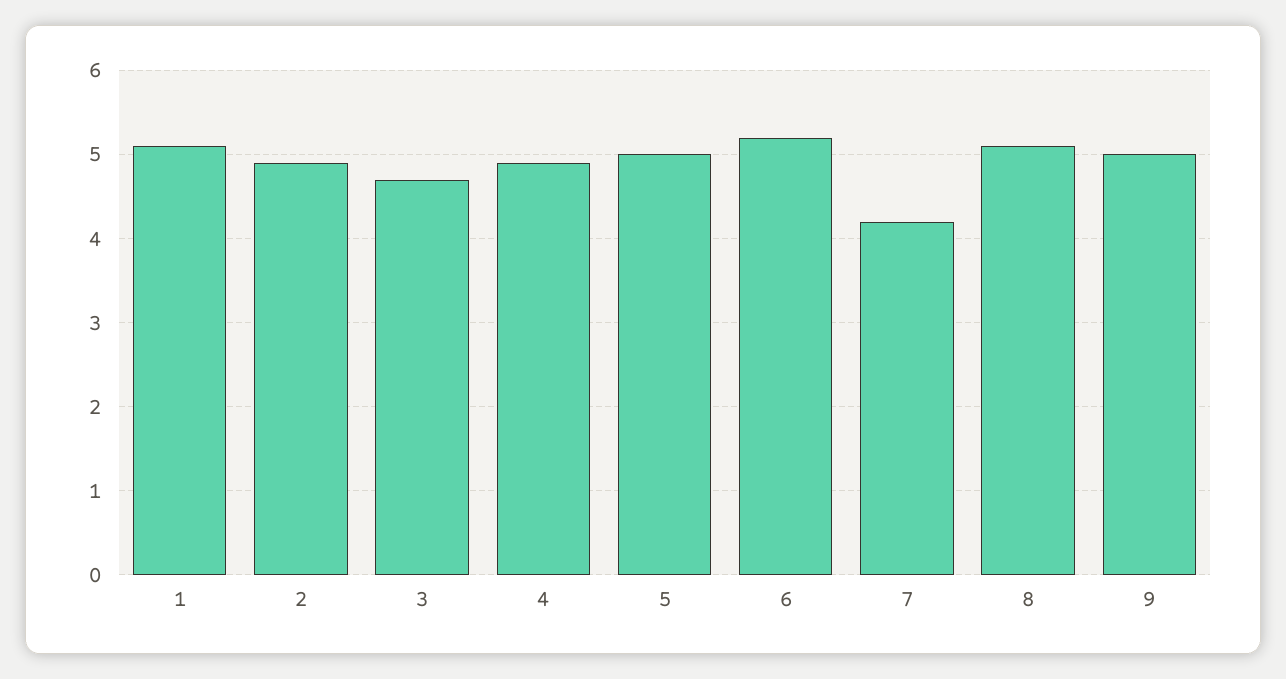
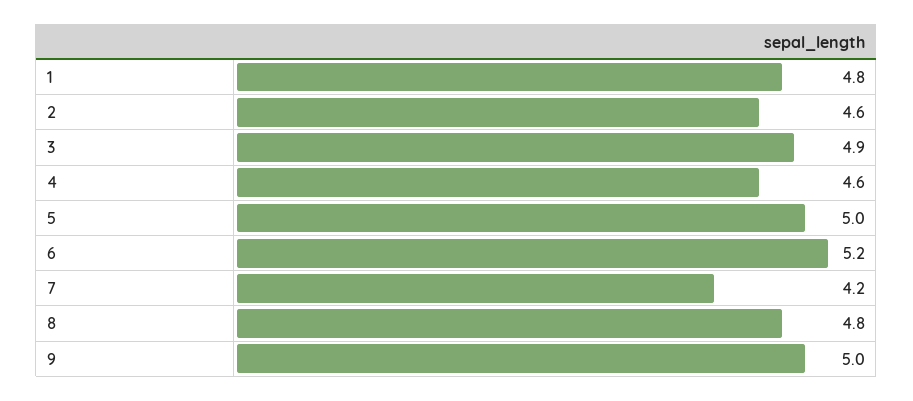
1: 5.1 -> 4.8
2: 4.9 -> 4.6
3: 4.7 -> 4.9
4: 4.9 -> 4.6
8: 5.1 -> 4.8

